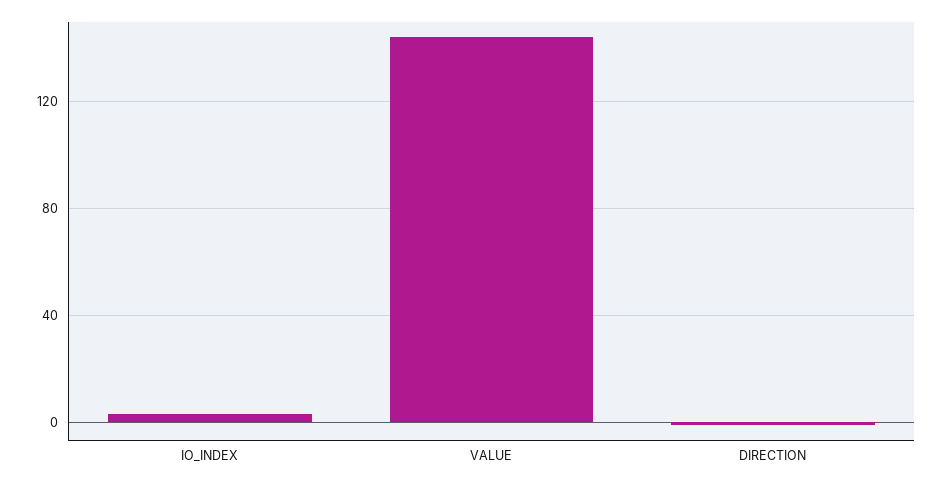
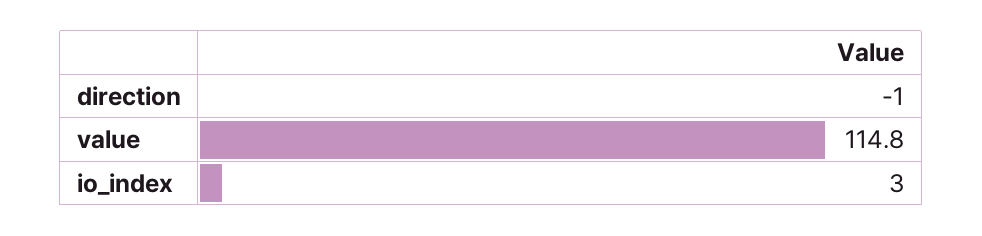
VALUE: 145 -> 114.8

